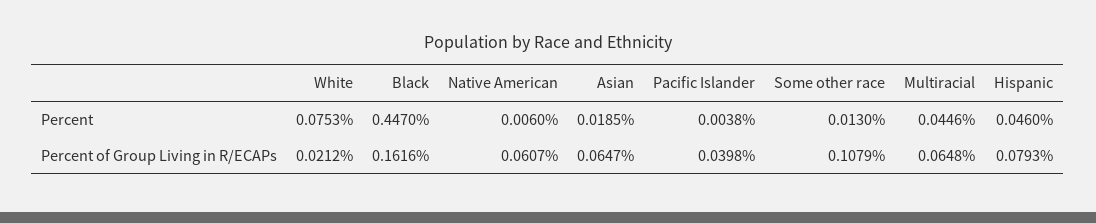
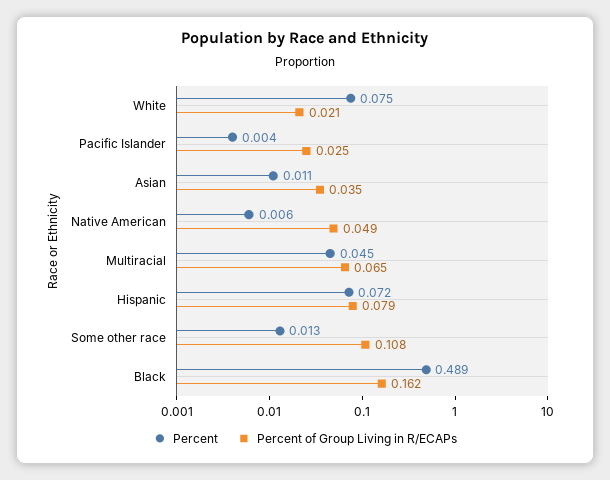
Percent, Black: 0.447 -> 0.489
Percent, Asian: 0.0185 -> 0.011
Percent, Hispanic: 0.046 -> 0.072
Percent of Group Living in R/ECAPs, Native American: 0.0607 -> 0.049
Percent of Group Living in R/ECAPs, Asian: 0.0647 -> 0.035
Percent of Group Living in R/ECAPs, Pacific Islander: 0.0398 -> 0.025

